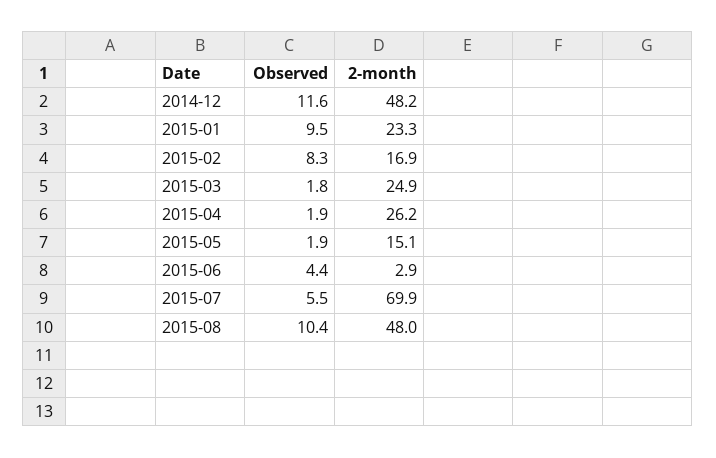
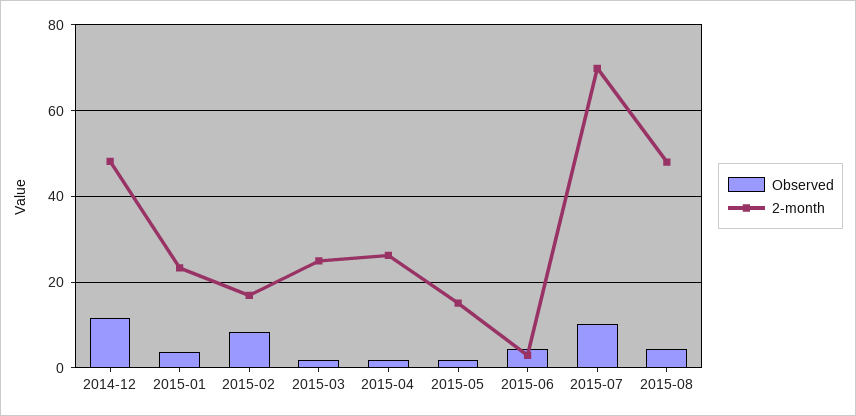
Observed, 2015-01: 9.5 -> 4
Observed, 2015-07: 5.5 -> 10
Observed, 2015-08: 10.4 -> 4

